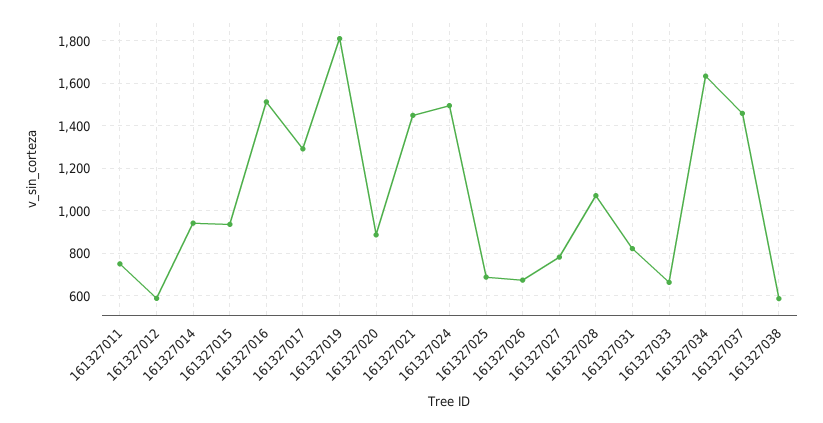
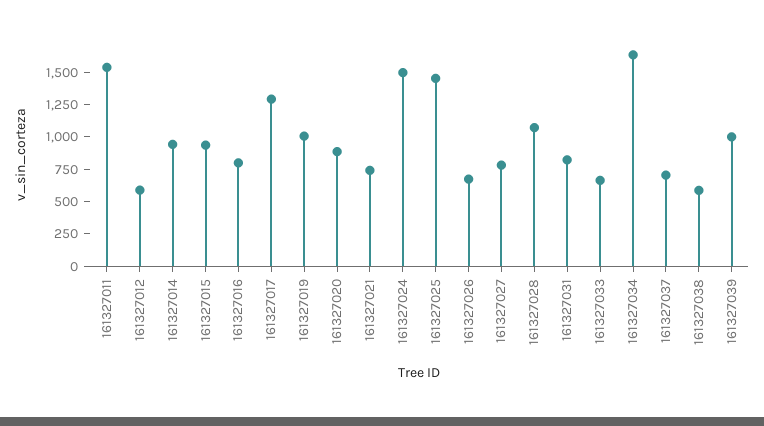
161327011: 750 -> 1500
161327016: 1500 -> 750
161327019: 1800 -> 1000
161327021: 1450 -> 750
161327025: 700 -> 1500
161327037: 1450 -> 750
161327039: none -> 1000

